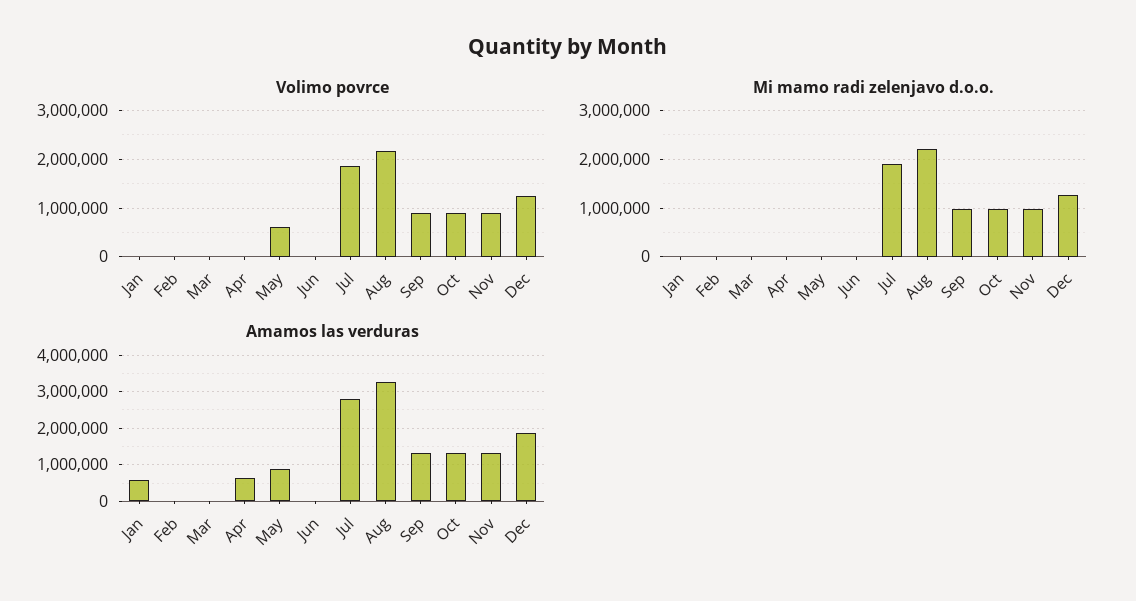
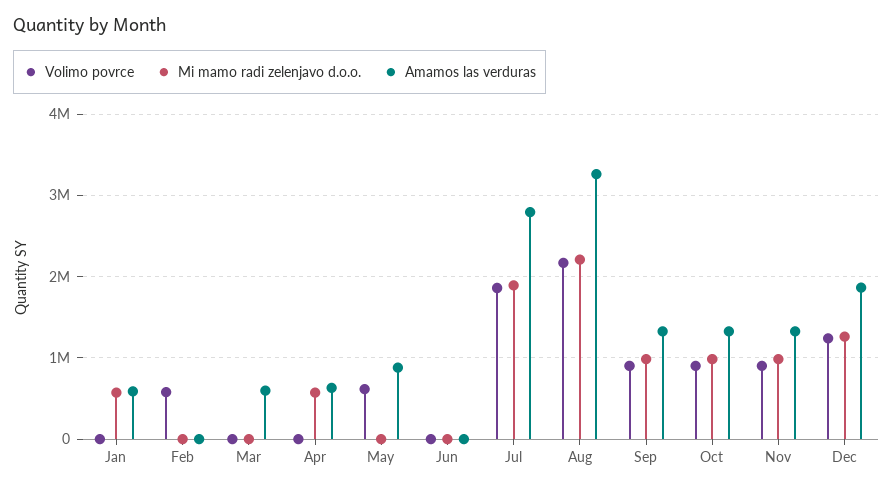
Volimo povrce, Feb: 0 -> 600000
Mi mamo radi zelenjavo d.o.o., Jan: 0 -> 600000
Mi mamo radi zelenjavo d.o.o., Apr: 0 -> 600000
Amamos las verduras, Mar: 0 -> 600000

